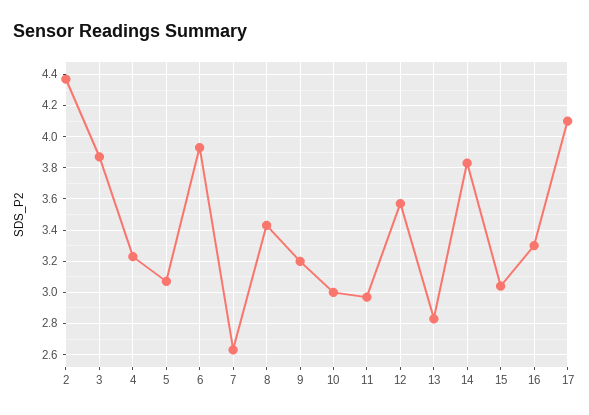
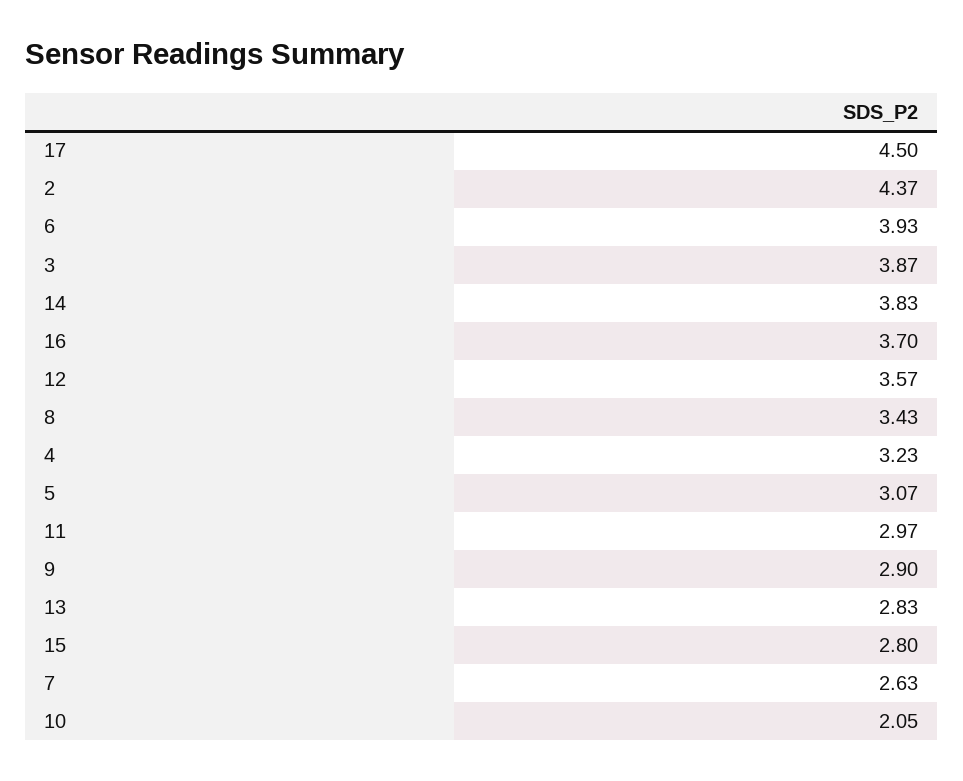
9: 3.2 -> 2.9
10: 3 -> 2.05
15: 3.05 -> 2.8
16: 3.3 -> 3.7
17: 4.1 -> 4.5

